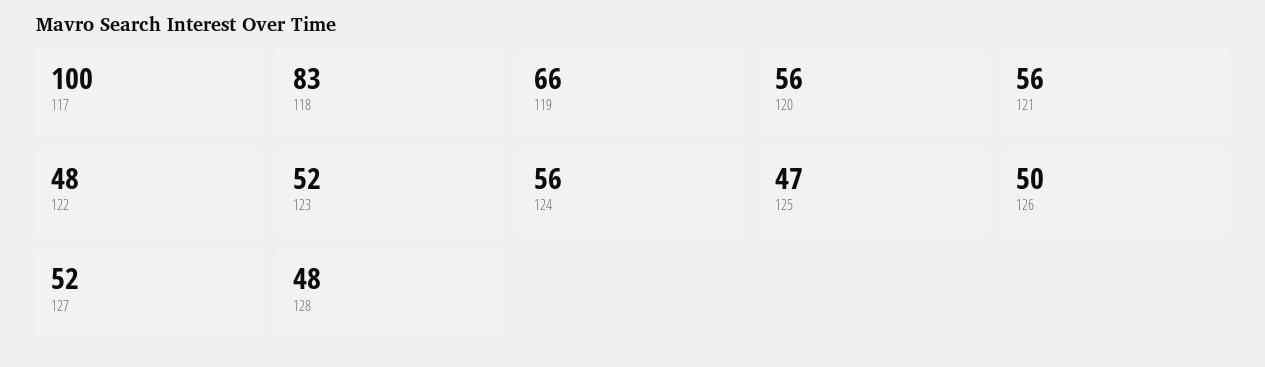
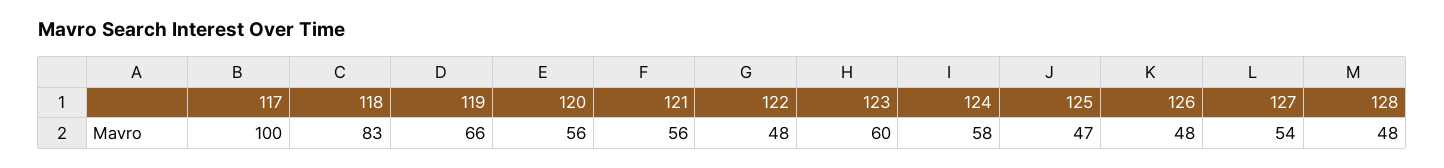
123: 52 -> 60
124: 56 -> 58
126: 50 -> 48
127: 52 -> 54

